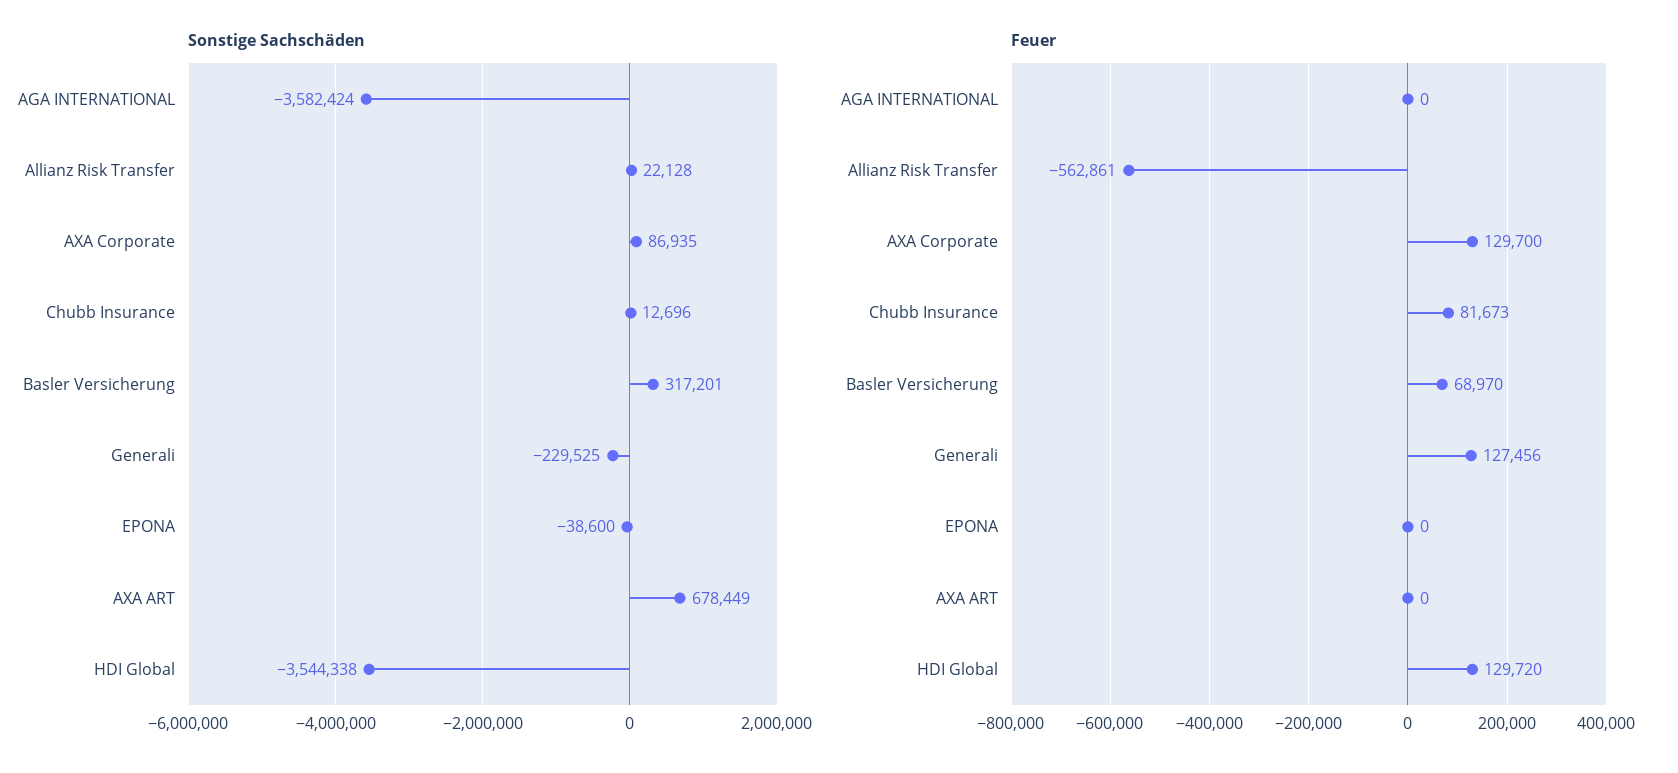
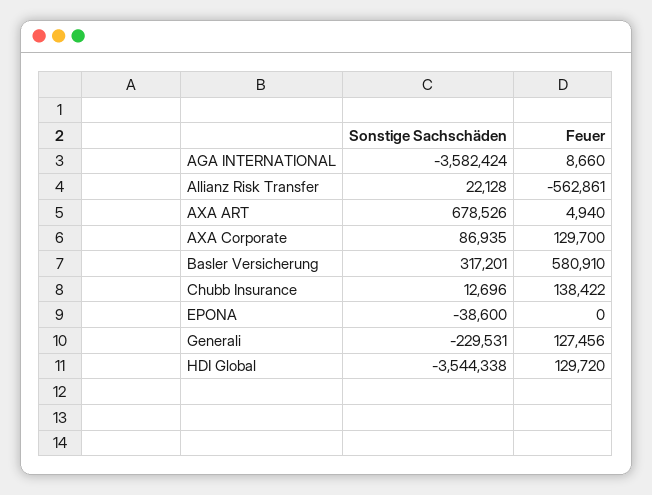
Sonstige Sachschäden, Generali: -229525 -> -229531
Sonstige Sachschäden, AXA ART: 678449 -> 678526
Feuer, AGA INTERNATIONAL: 0 -> 8660
Feuer, Chubb Insurance: 81673 -> 138422
Feuer, Basler Versicherung: 68970 -> 580910
Feuer, AXA ART: 0 -> 4940

